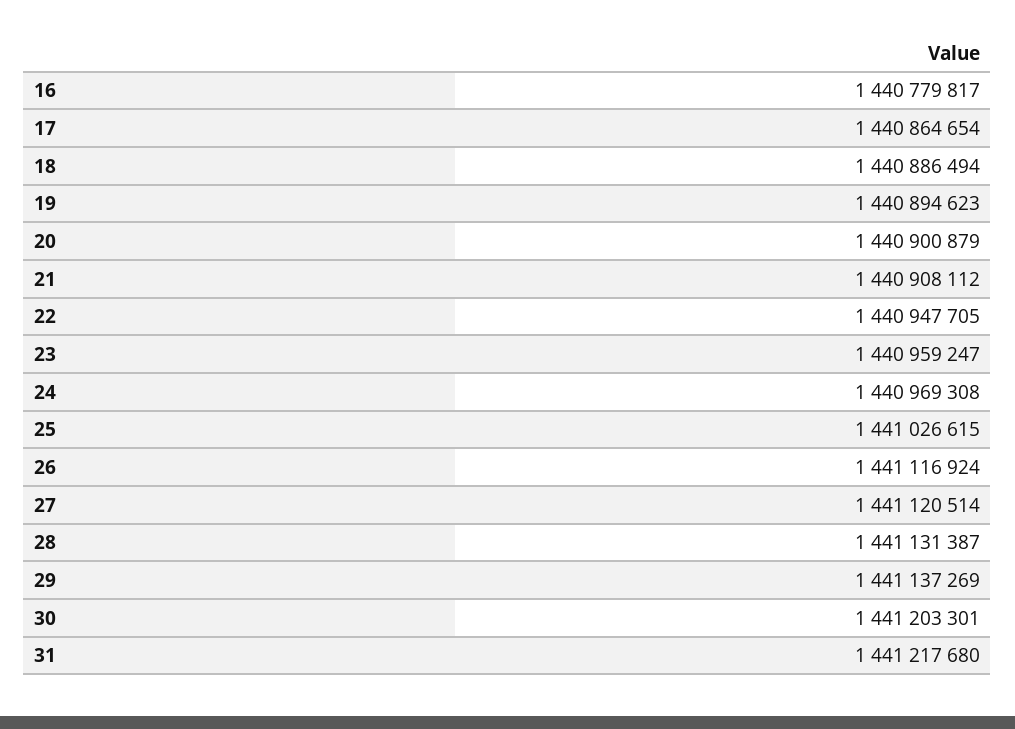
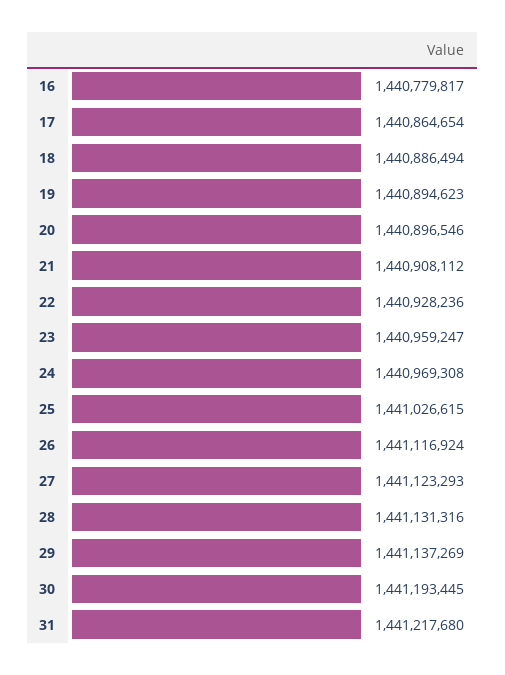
20: 1440900879 -> 1440896546
22: 1440947705 -> 1440928236
27: 1441120514 -> 1441123293
28: 1441131387 -> 1441131316
30: 1441203301 -> 1441193445

